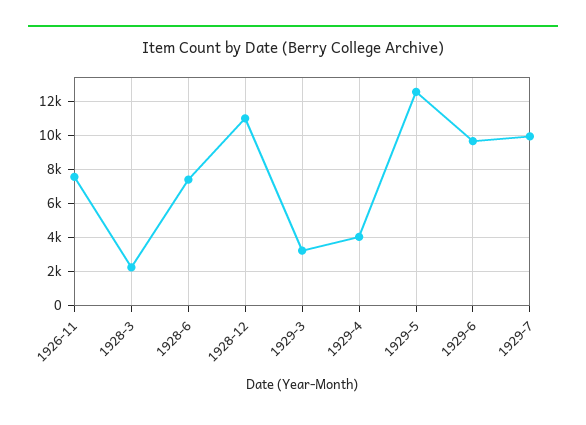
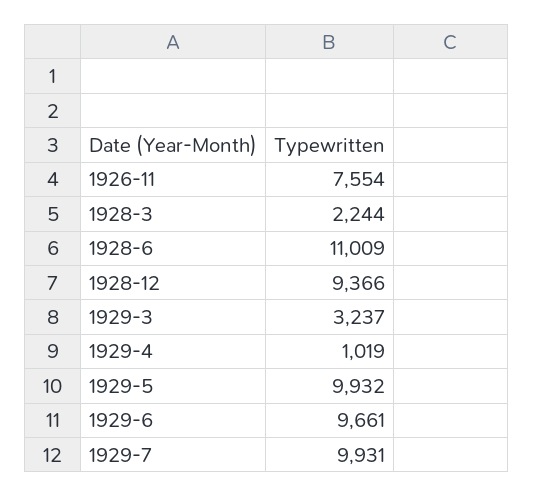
1928-6: 7500 -> 11009
1928-12: 11000 -> 9366
1929-4: 4000 -> 1019
1929-5: 12500 -> 9932

